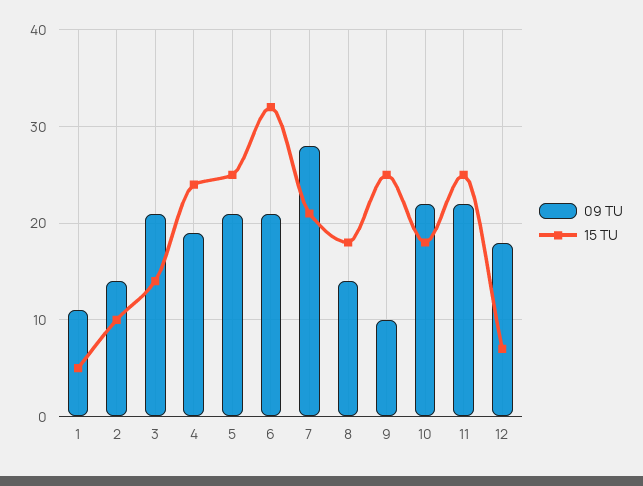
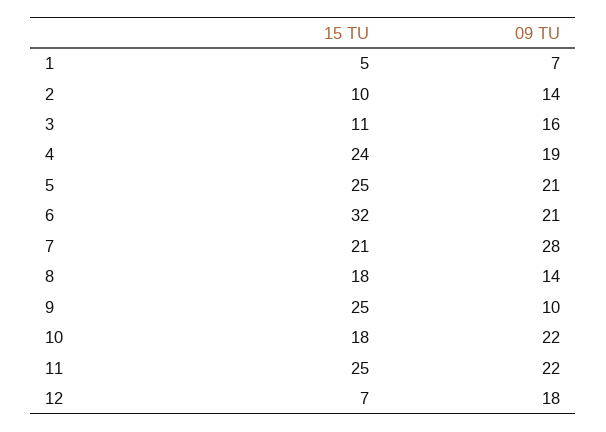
09 TU, 1: 11 -> 7
09 TU, 3: 21 -> 16
15 TU, 3: 14 -> 11

